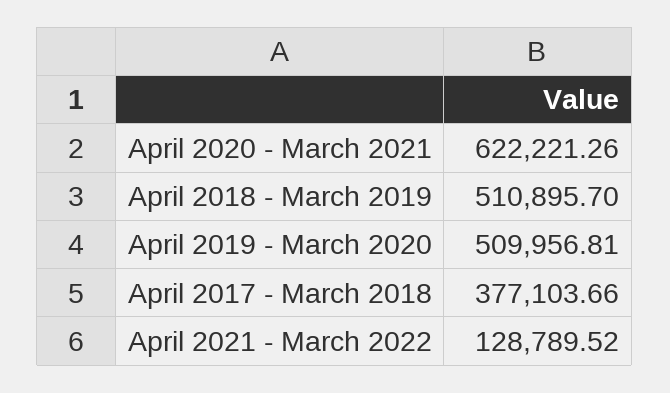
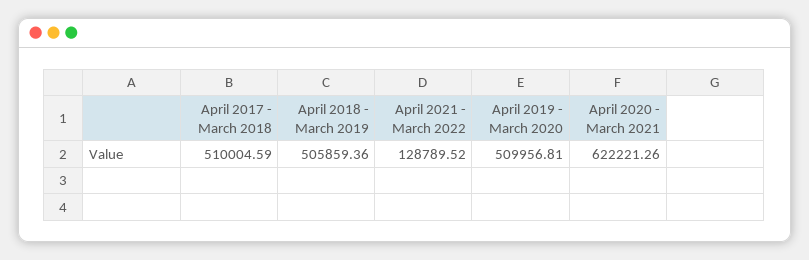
April 2018 - March 2019: 510895.7 -> 505859.36
April 2017 - March 2018: 377103.66 -> 510004.59

